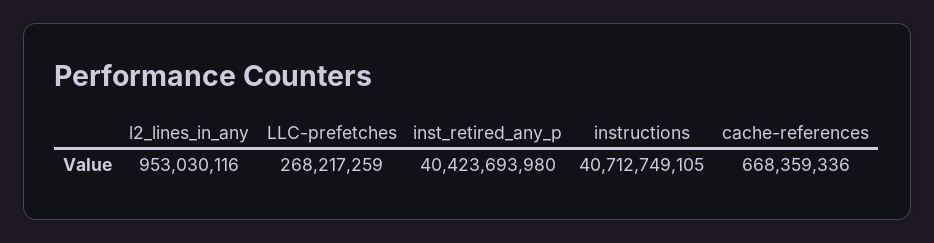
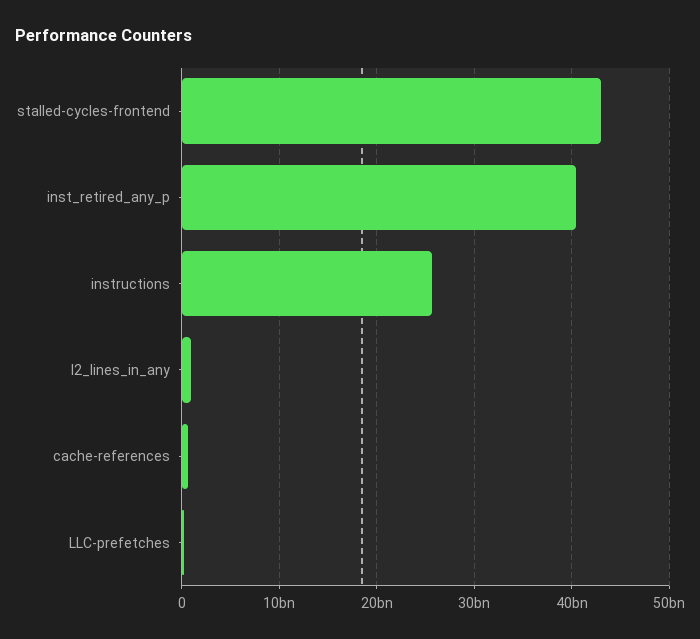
instructions: 40712749105 -> 26000000000
stalled-cycles-frontend: none -> 43000000000

